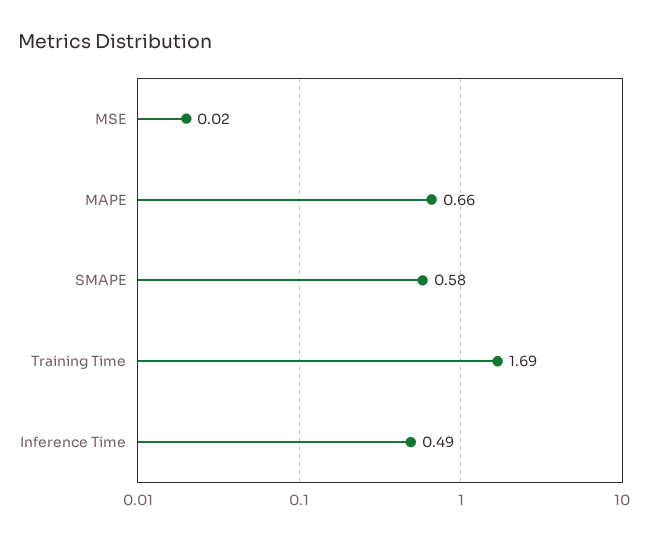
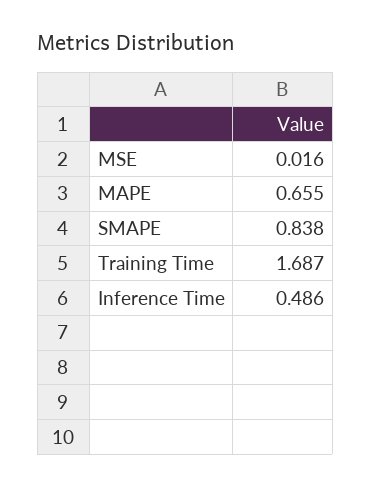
SMAPE: 0.58 -> 0.838

